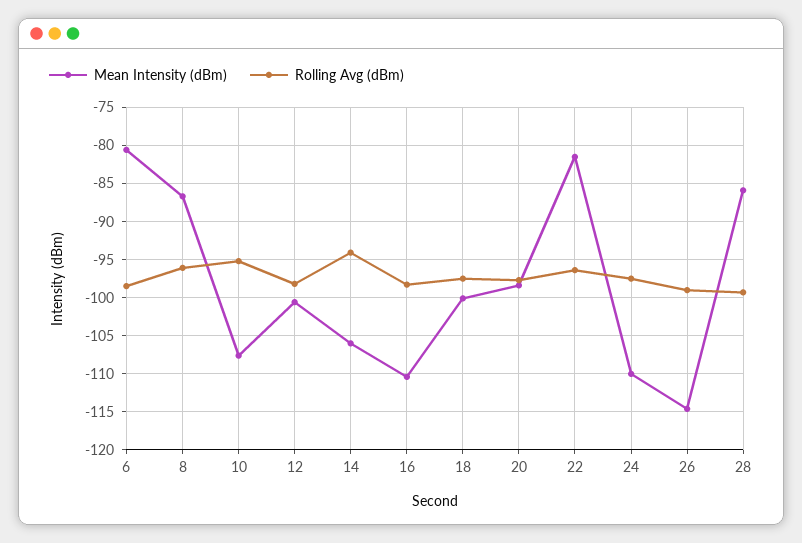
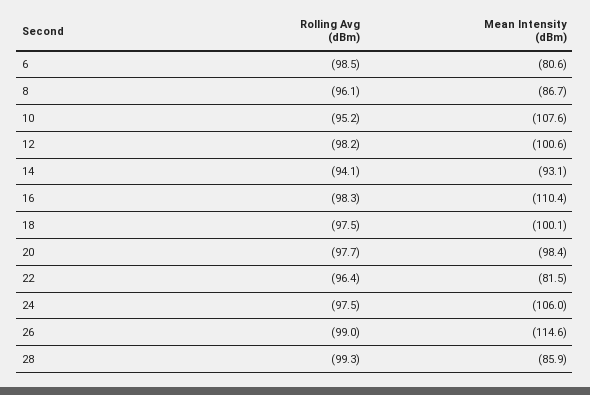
Mean Intensity (dBm), 14: -106 -> -93.1
Mean Intensity (dBm), 24: -110 -> -106

